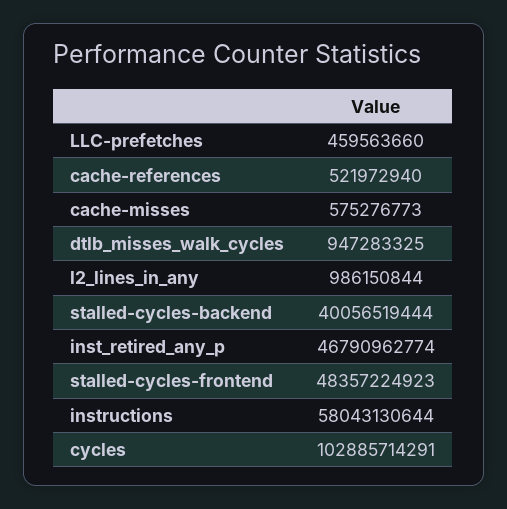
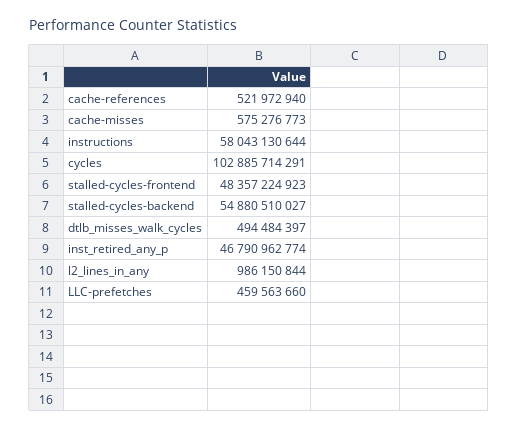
dtlb_misses_walk_cycles: 947283325 -> 494484397
stalled-cycles-backend: 40056519444 -> 54880510027

